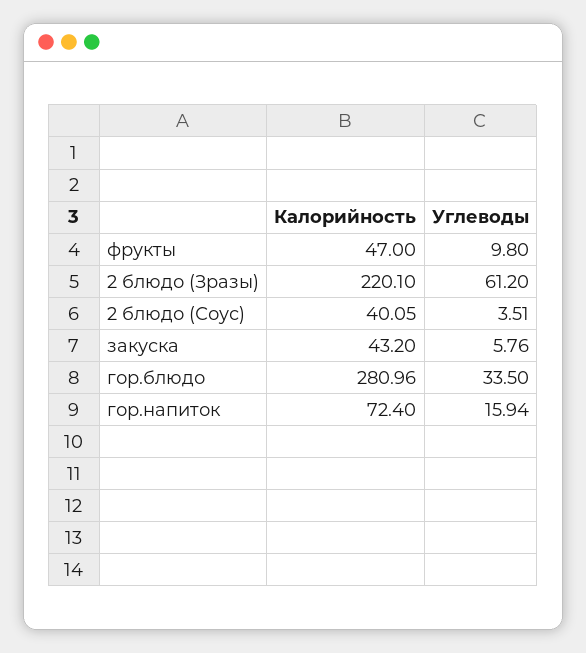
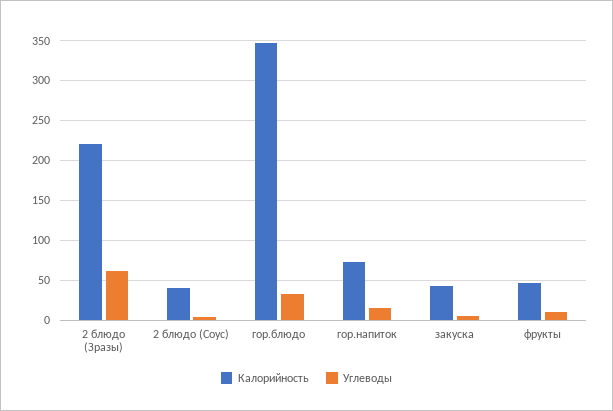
Калорийность, гор.блюдо: 280.96 -> 350

